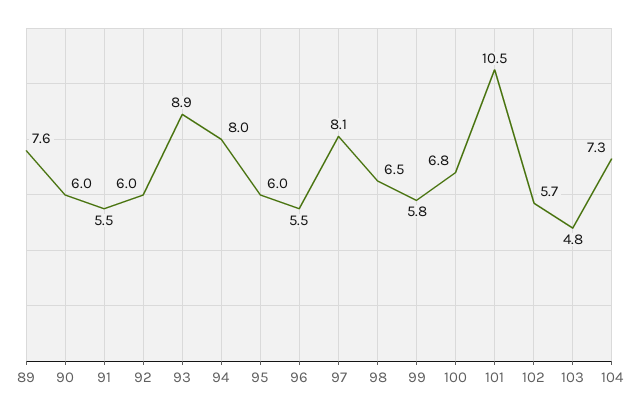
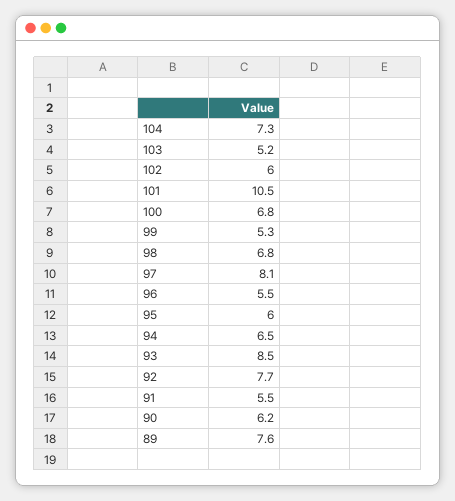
90: 6 -> 6.2
92: 6 -> 7.7
93: 8.9 -> 8.5
94: 8 -> 6.5
98: 6.5 -> 6.8
99: 5.8 -> 5.3
102: 5.7 -> 6
103: 4.8 -> 5.2

